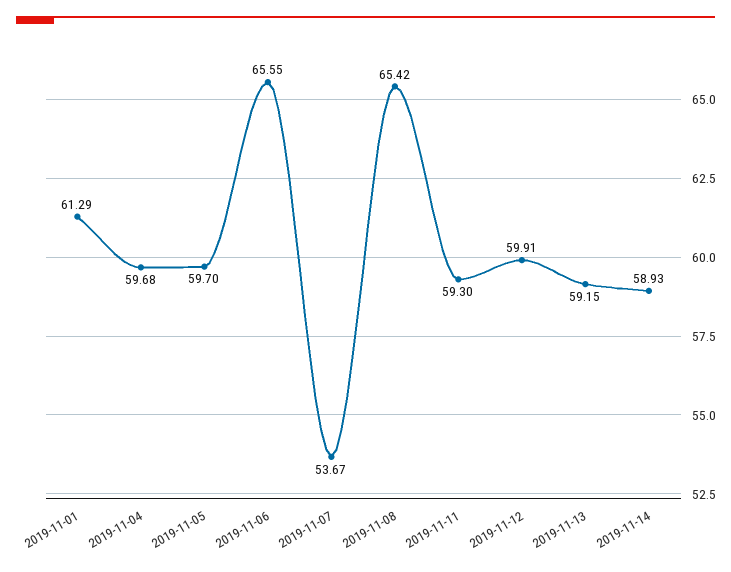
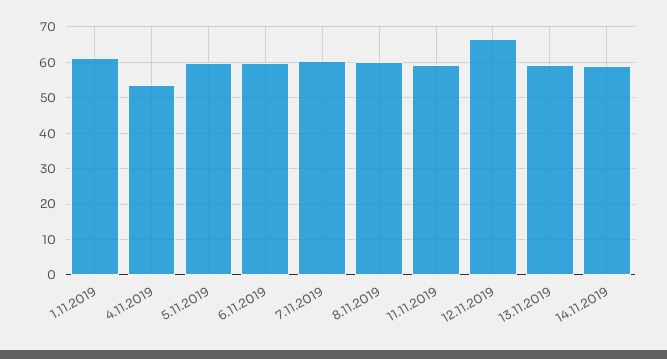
2019-11-04: 59.68 -> 54
2019-11-06: 65.55 -> 60
2019-11-07: 53.67 -> 60
2019-11-08: 65.42 -> 60
2019-11-12: 59.91 -> 66

